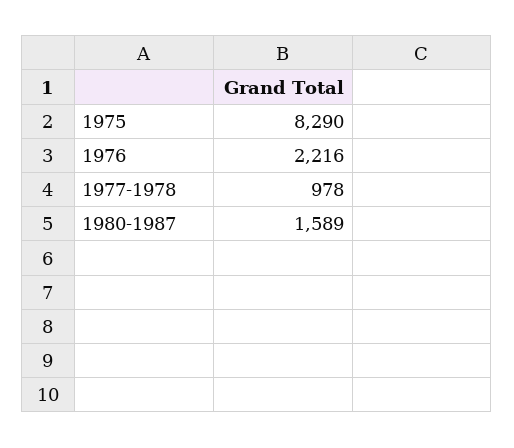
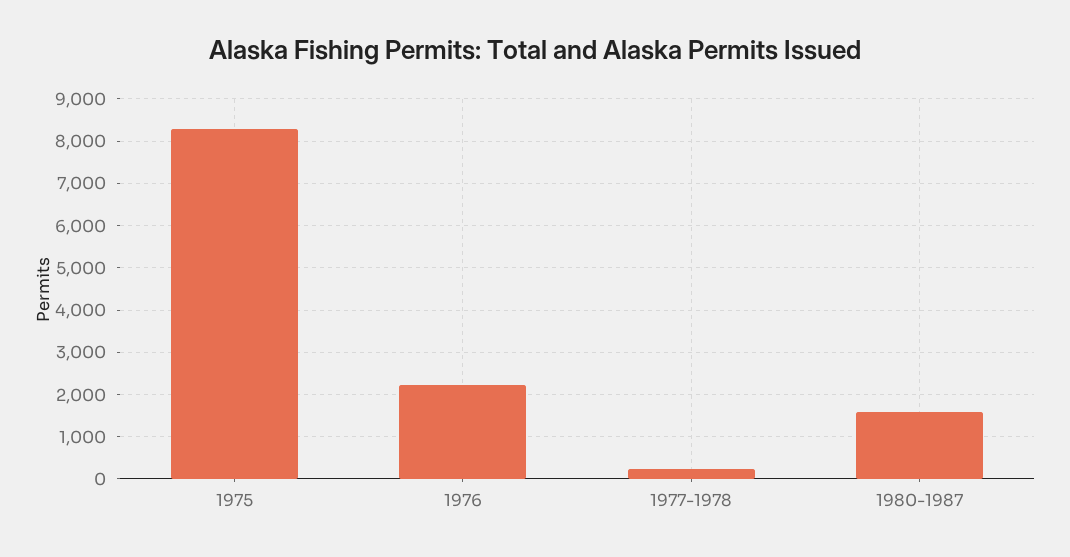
1977-1978: 978 -> 200

